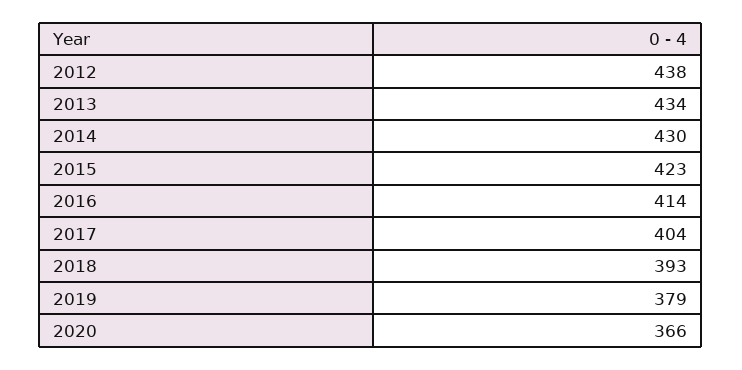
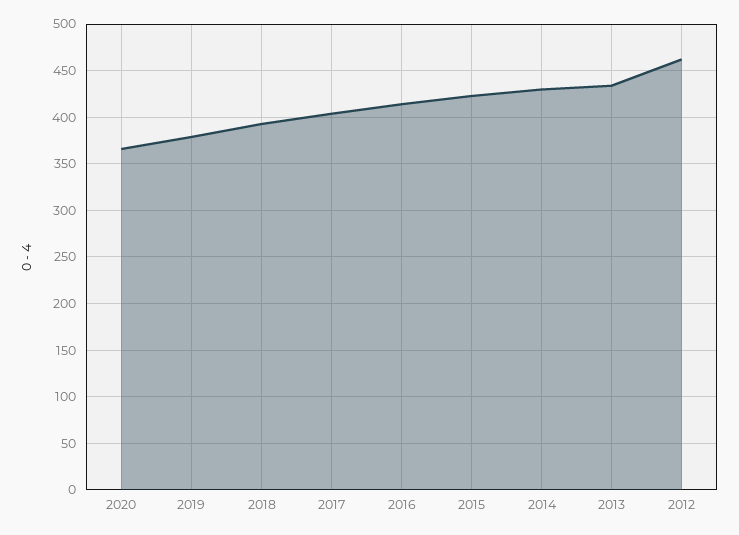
2012: 438 -> 460

